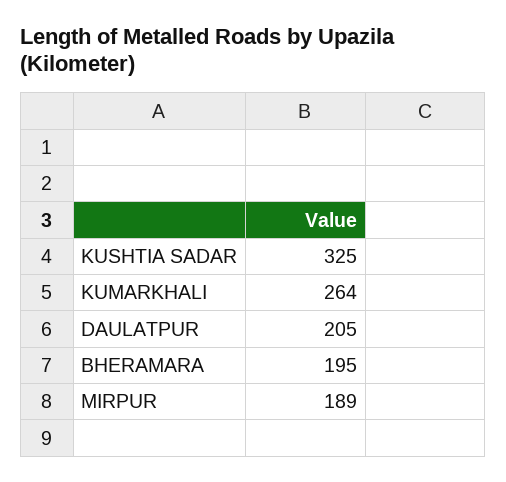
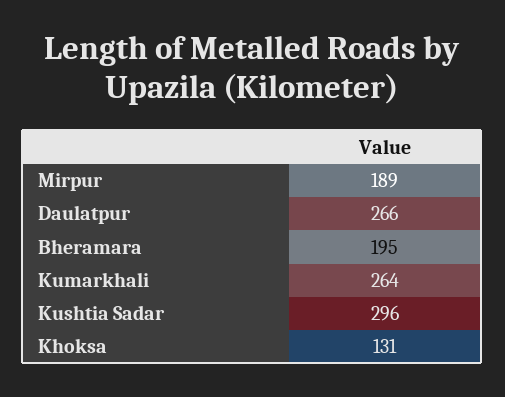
KUSHTIA SADAR: 325 -> 296
DAULATPUR: 205 -> 266
Khoksa: none -> 131

